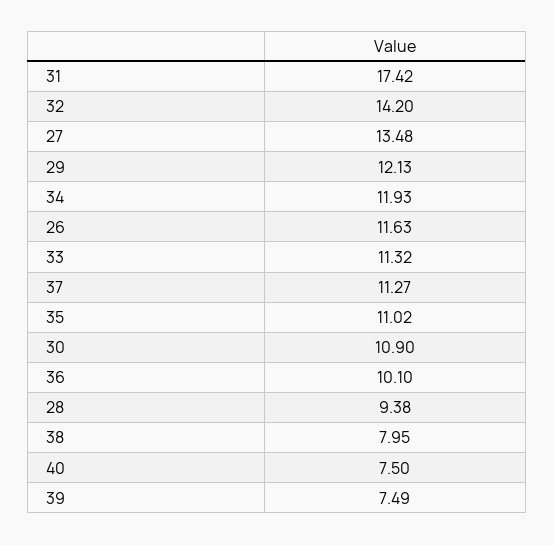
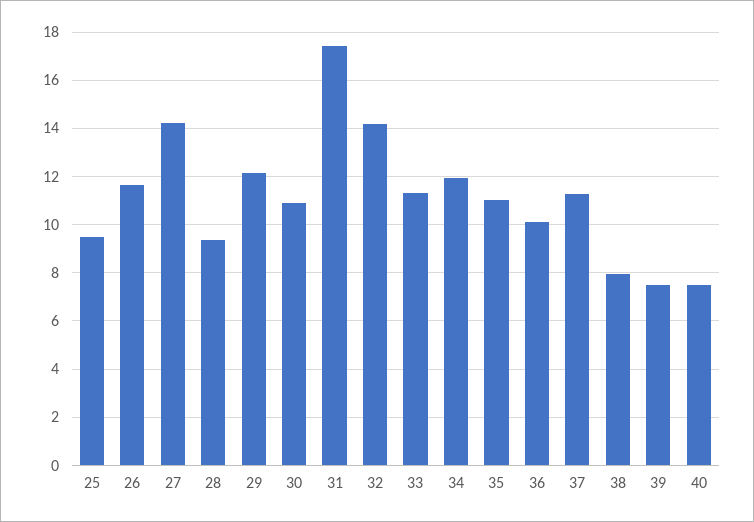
27: 13.48 -> 14.25
25: none -> 9.5

